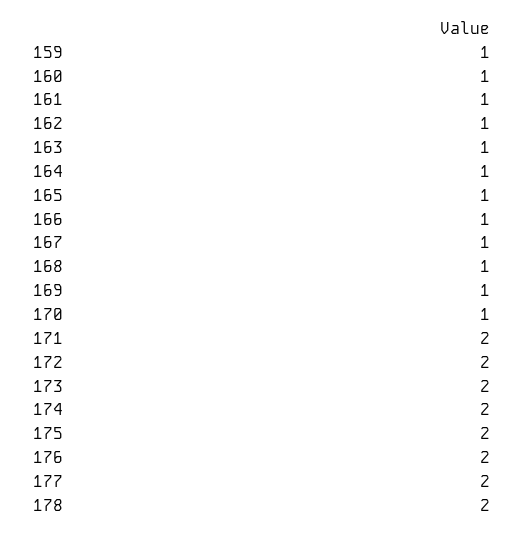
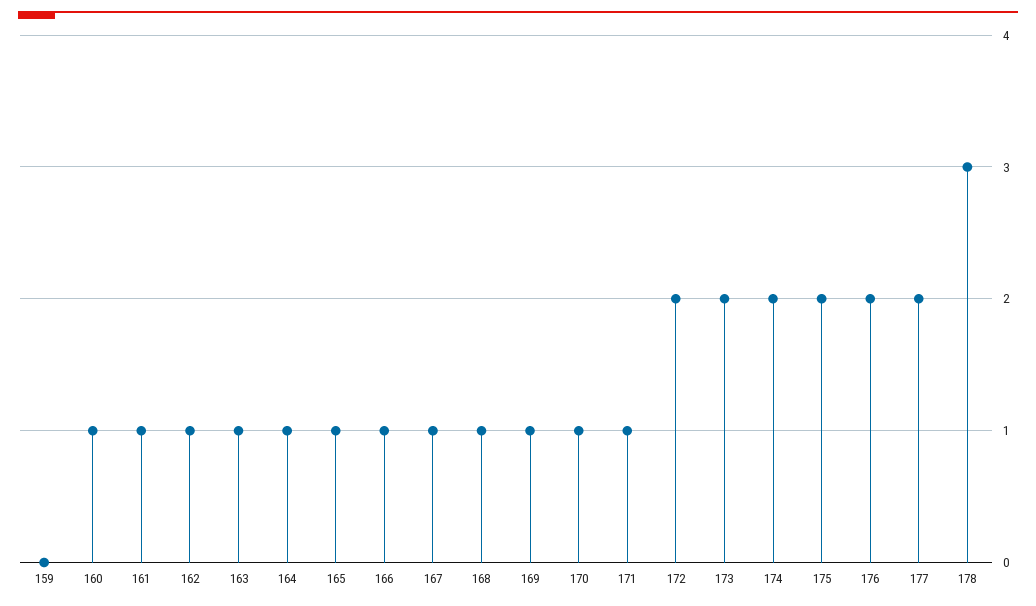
159: 1 -> 0
171: 2 -> 1
178: 2 -> 3

